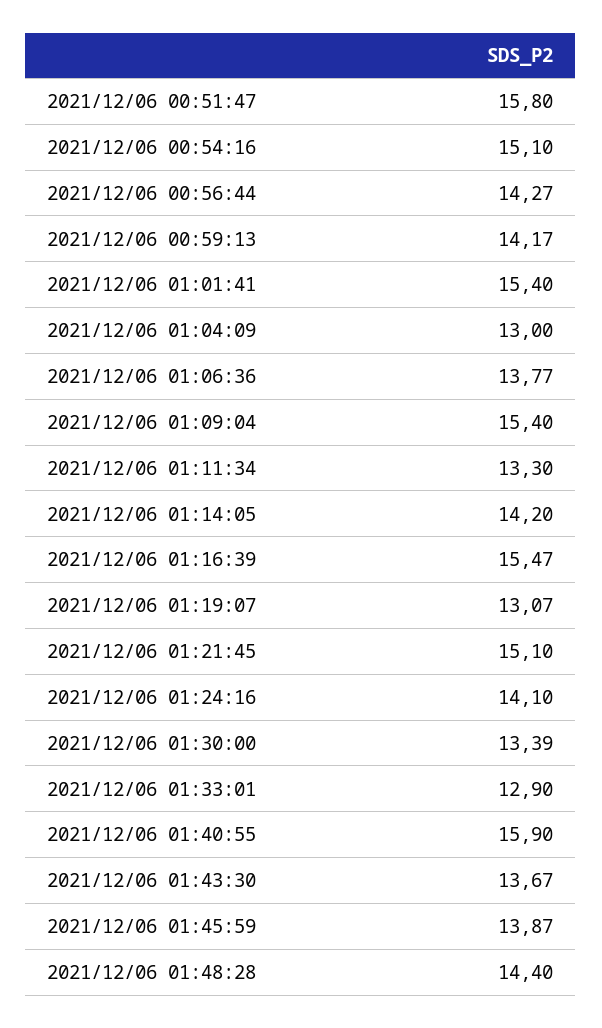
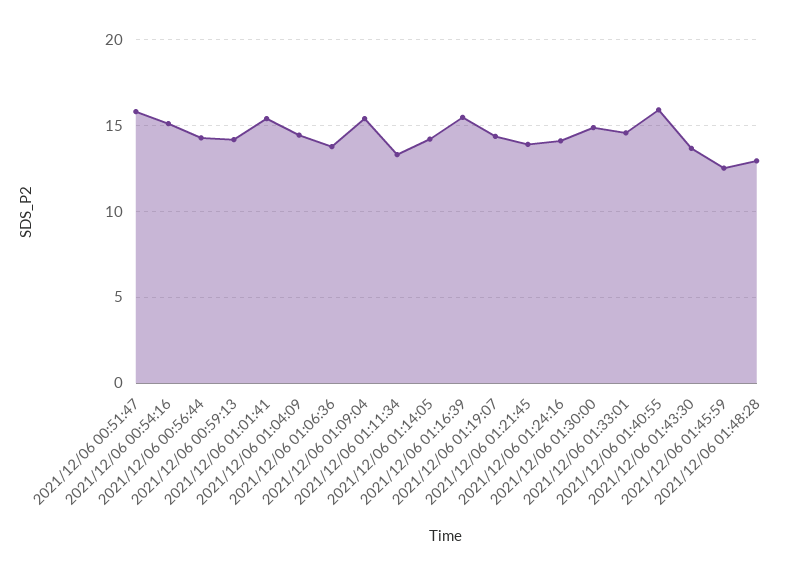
2021/12/06 01:04:09: 13 -> 14.5
2021/12/06 01:19:07: 13.07 -> 14.5
2021/12/06 01:21:45: 15.1 -> 14
2021/12/06 01:30:00: 13.39 -> 15
2021/12/06 01:33:01: 12.9 -> 14.5
2021/12/06 01:45:59: 13.87 -> 12.5
2021/12/06 01:48:28: 14.4 -> 13

